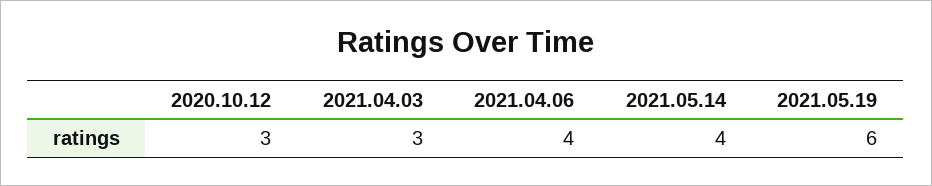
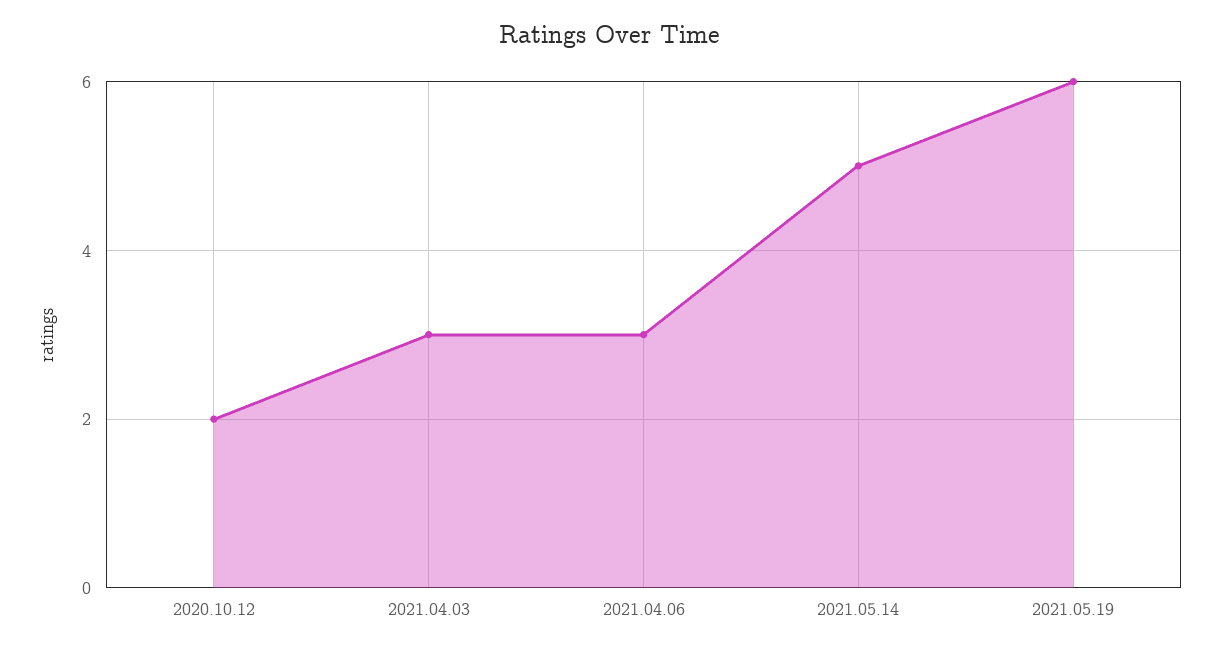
2020.10.12: 3 -> 2
2021.04.06: 4 -> 3
2021.05.14: 4 -> 5

